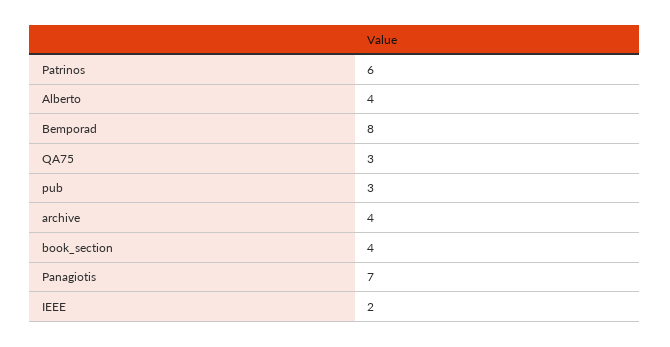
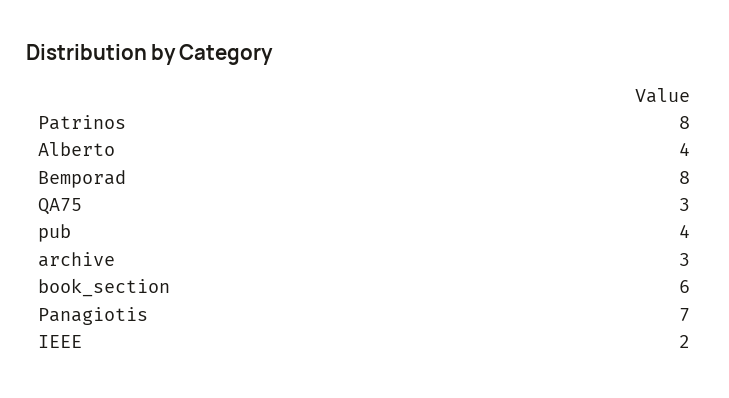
Patrinos: 6 -> 8
pub: 3 -> 4
archive: 4 -> 3
book_section: 4 -> 6

